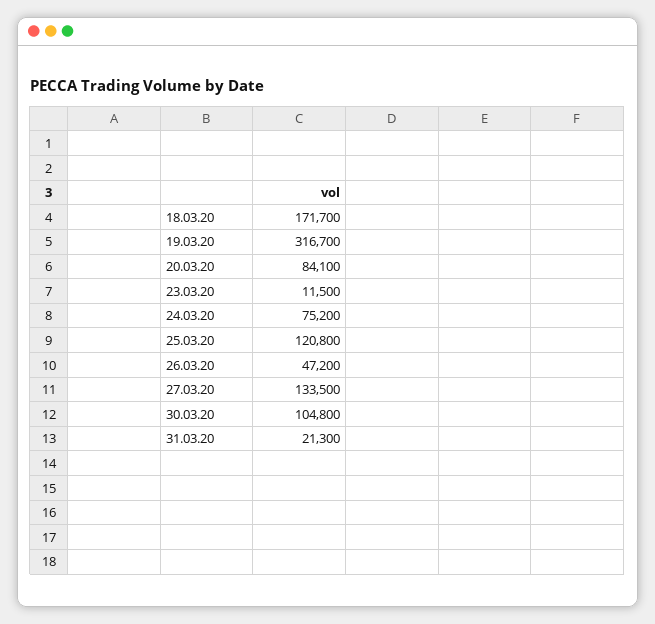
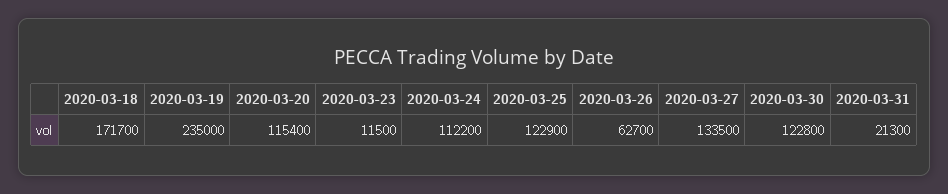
19.03.20: 316700 -> 235000
20.03.20: 84100 -> 115400
24.03.20: 75200 -> 112200
25.03.20: 120800 -> 122900
26.03.20: 47200 -> 62700
30.03.20: 104800 -> 122800

